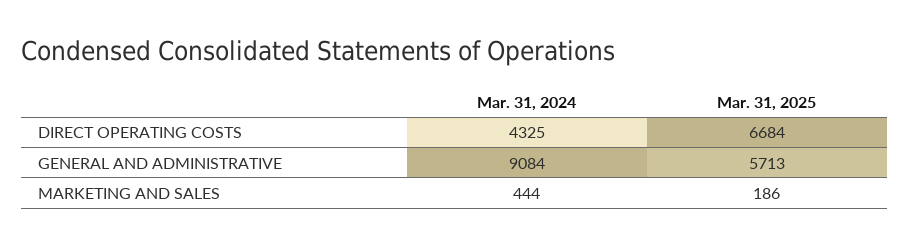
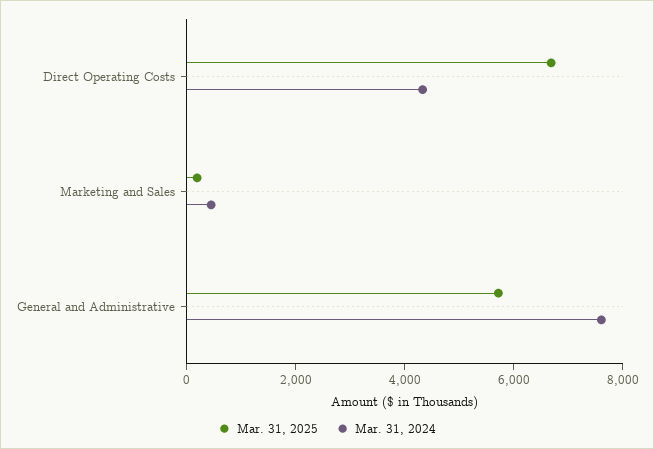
Mar. 31, 2024, GENERAL AND ADMINISTRATIVE: 9084 -> 7500

